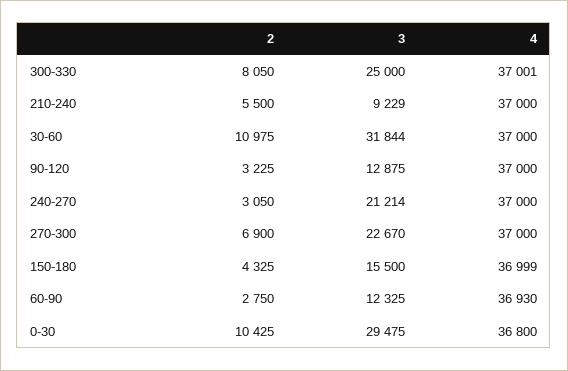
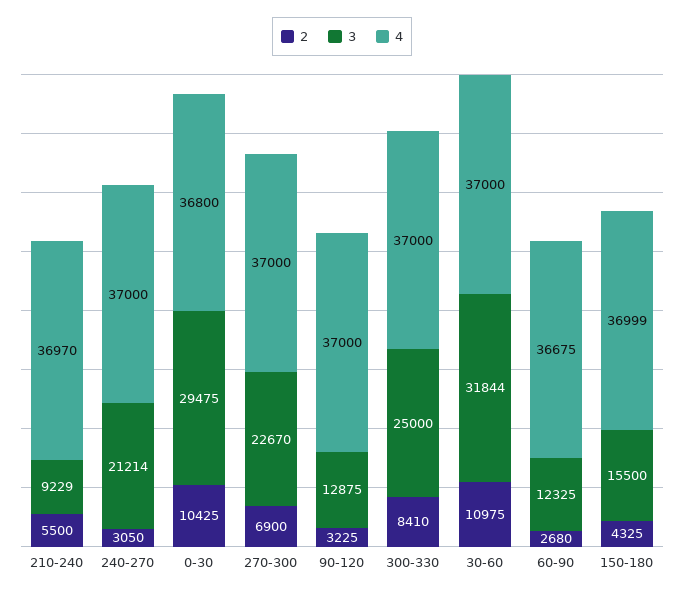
2, 300-330: 8050 -> 8410
4, 300-330: 37001 -> 37000
4, 210-240: 37000 -> 36970
2, 60-90: 2750 -> 2680
4, 60-90: 36930 -> 36675

